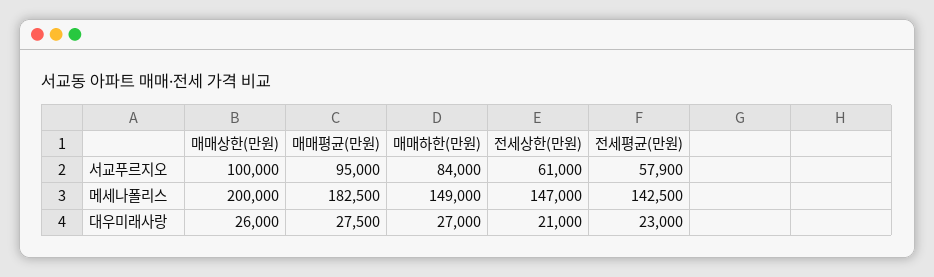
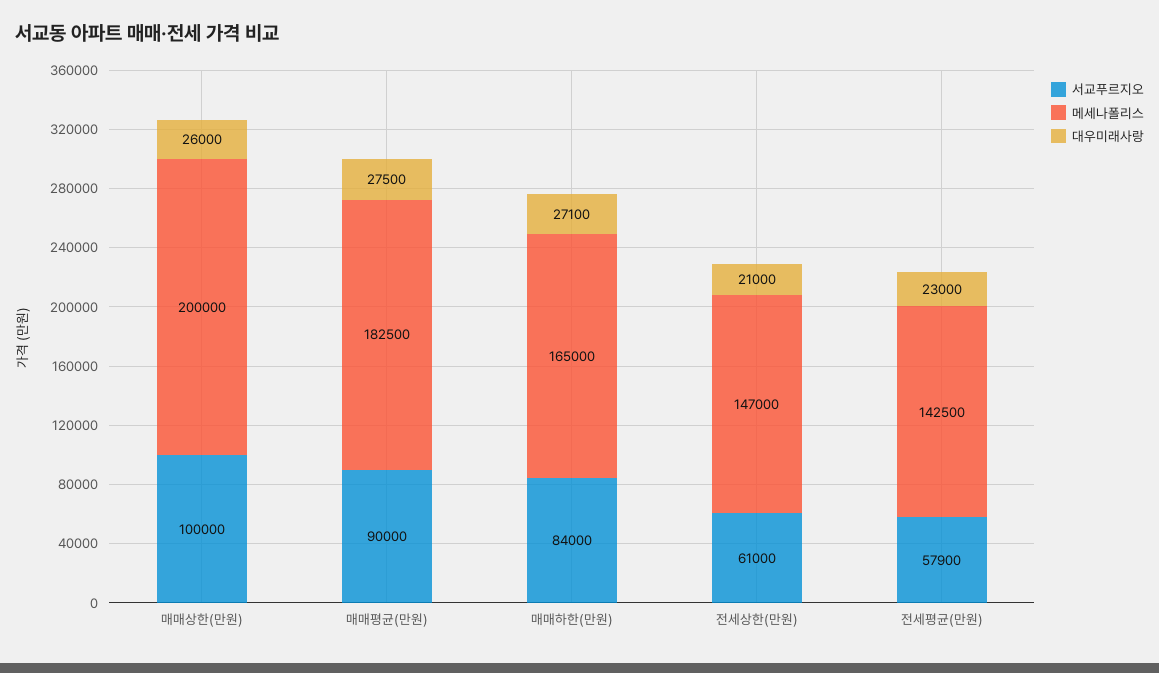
서교푸르지오, 매매평균(만원): 95000 -> 90000
메세나폴리스, 매매하한(만원): 149000 -> 165000
대우미래사랑, 매매하한(만원): 27000 -> 27100

